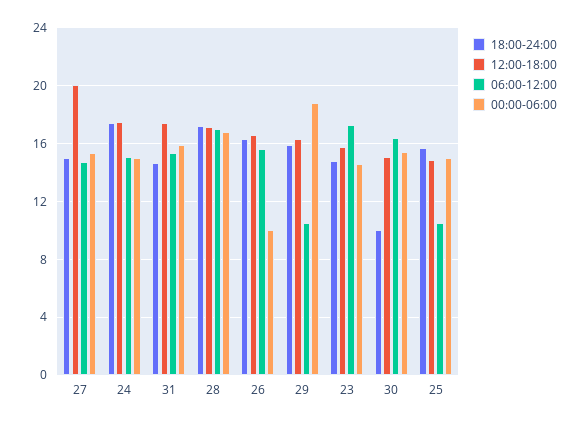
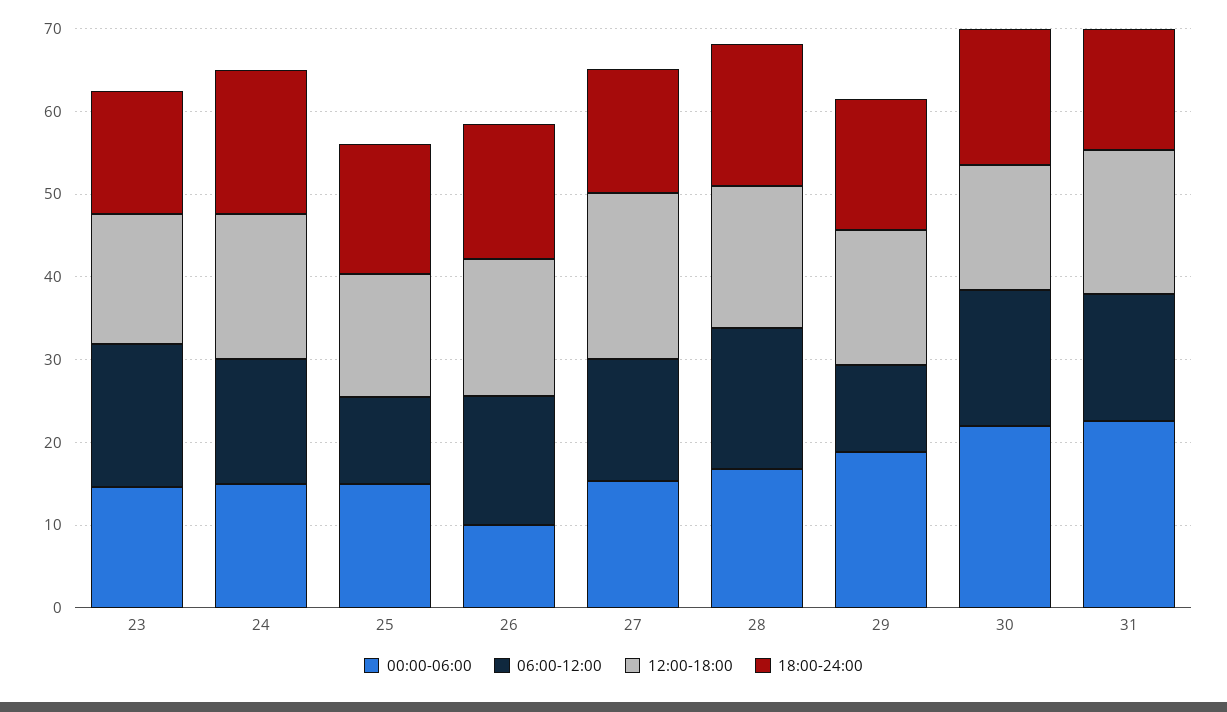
00:00-06:00, 31: 16 -> 22
18:00-24:00, 30: 10 -> 16
00:00-06:00, 30: 15.5 -> 22

